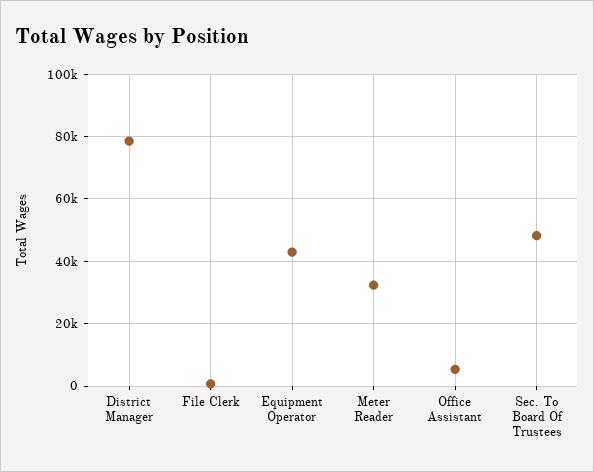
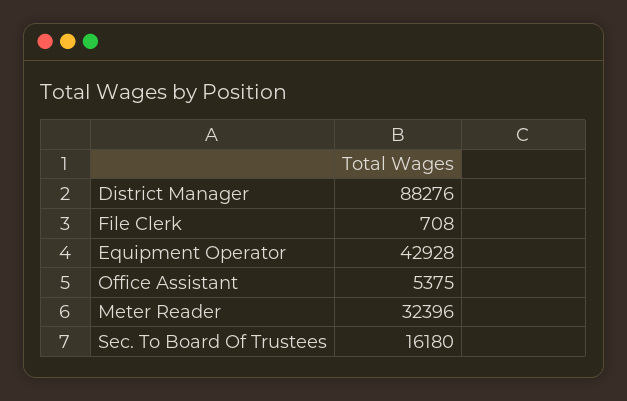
District Manager: 78000 -> 88276
Sec. To Board Of Trustees: 48000 -> 16180

